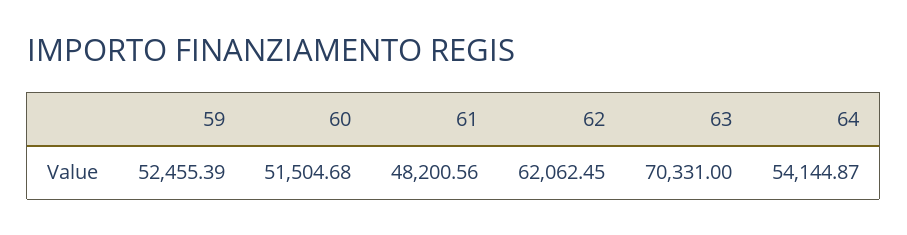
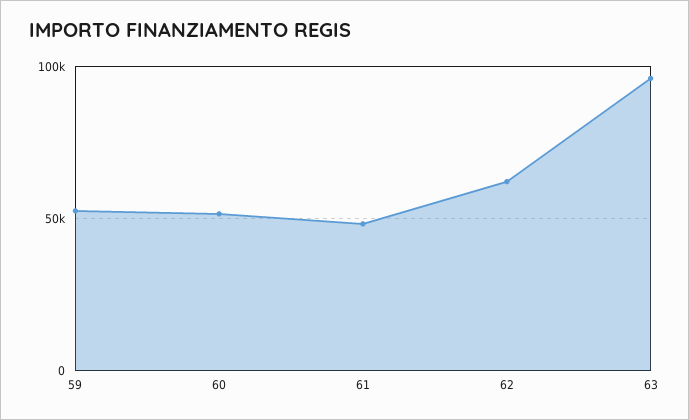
63: 70331 -> 95000
64: 54144.87 -> none

